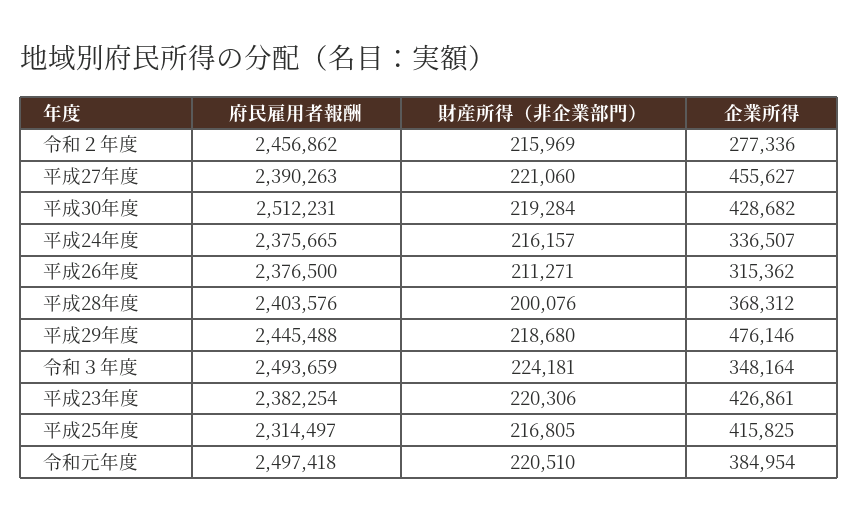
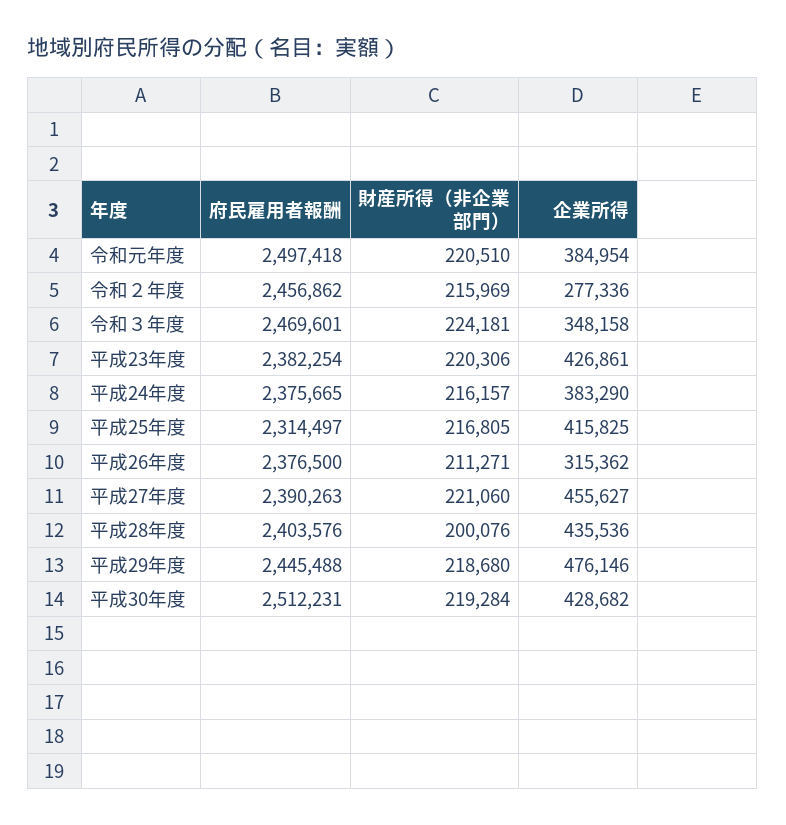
企業所得, 平成24年度: 336507 -> 383290
企業所得, 平成28年度: 368312 -> 435536
府民雇用者報酬, 令和３年度: 2493659 -> 2469601
企業所得, 令和３年度: 348164 -> 348158

